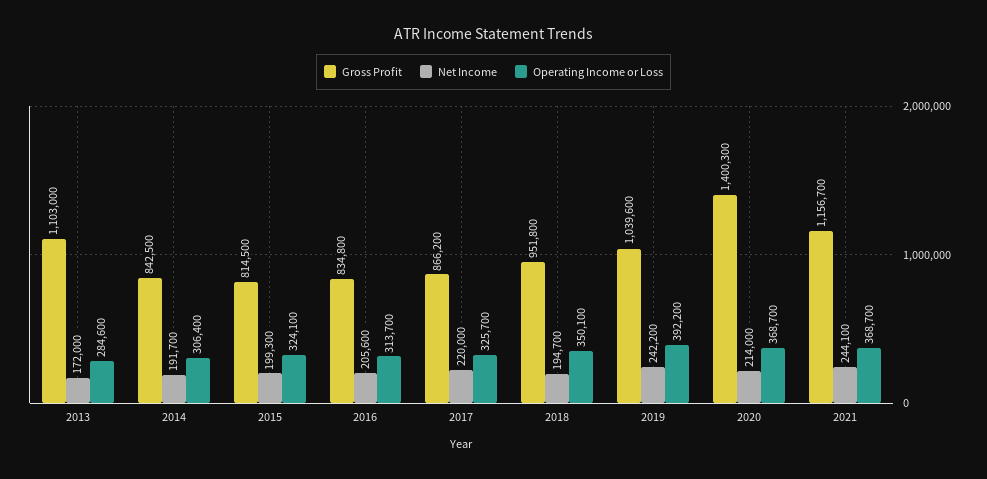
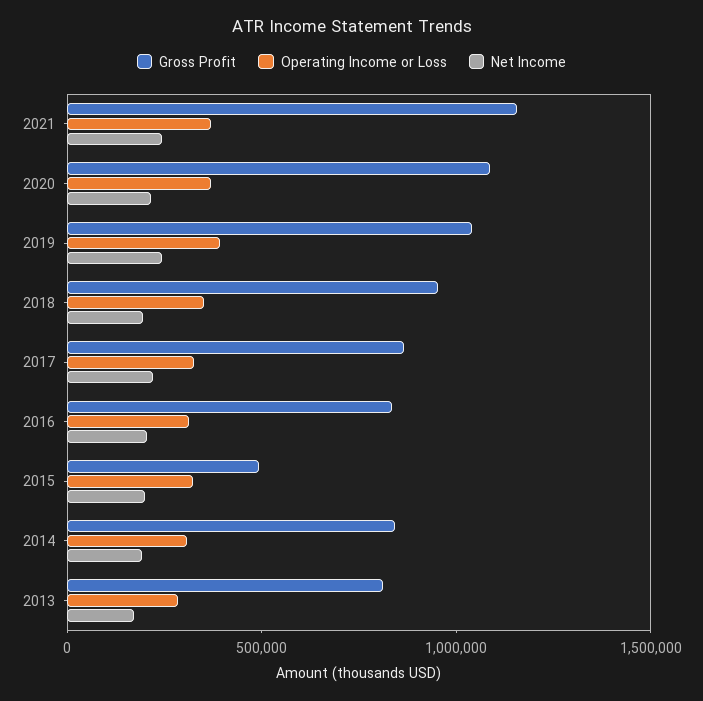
Gross Profit, 2013: 1103000 -> 800000
Gross Profit, 2015: 814500 -> 500000
Gross Profit, 2020: 1400300 -> 1100000

